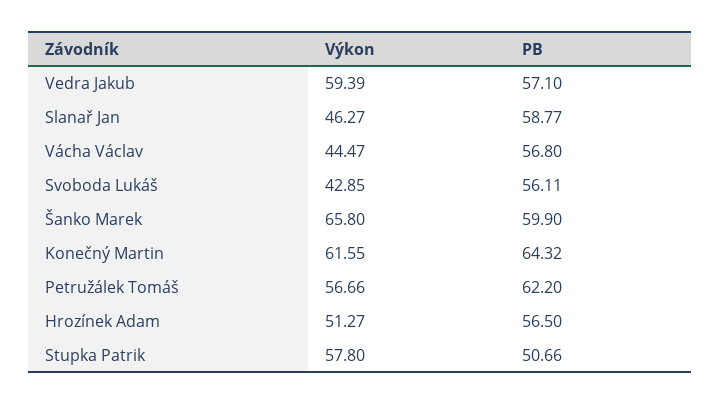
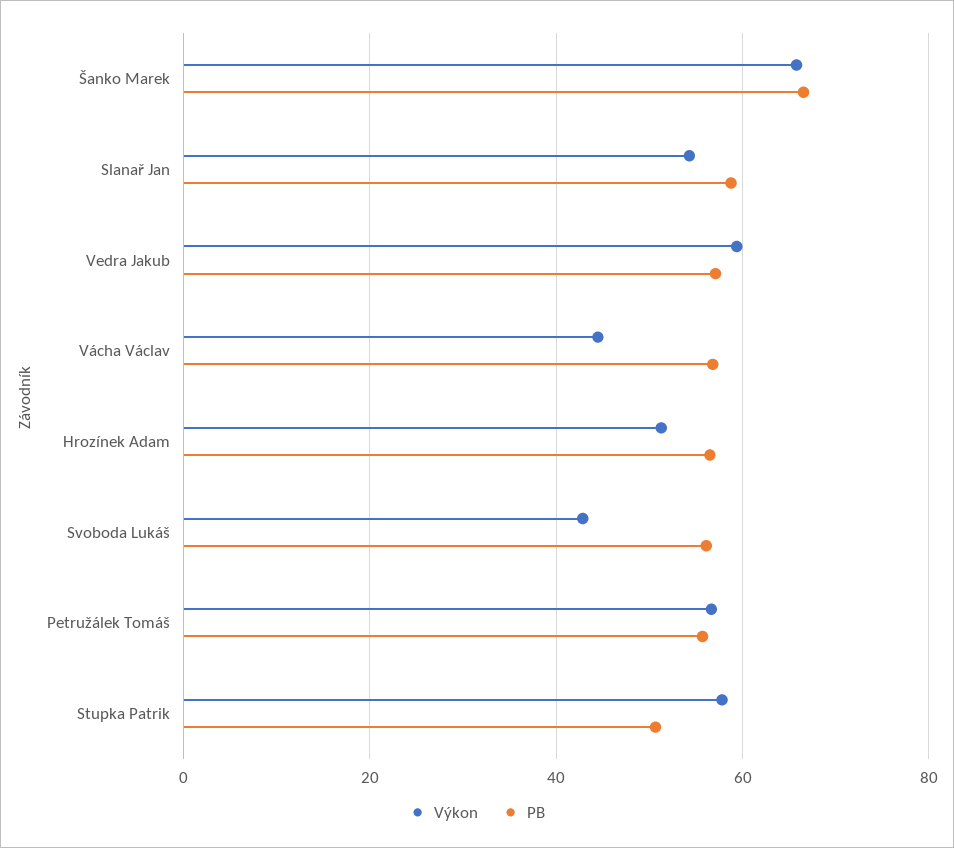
Výkon, Slanař Jan: 46.27 -> 54
PB, Šanko Marek: 59.9 -> 66
Výkon, Konečný Martin: 61.55 -> none
PB, Konečný Martin: 64.32 -> none
PB, Petružálek Tomáš: 62.2 -> 56

